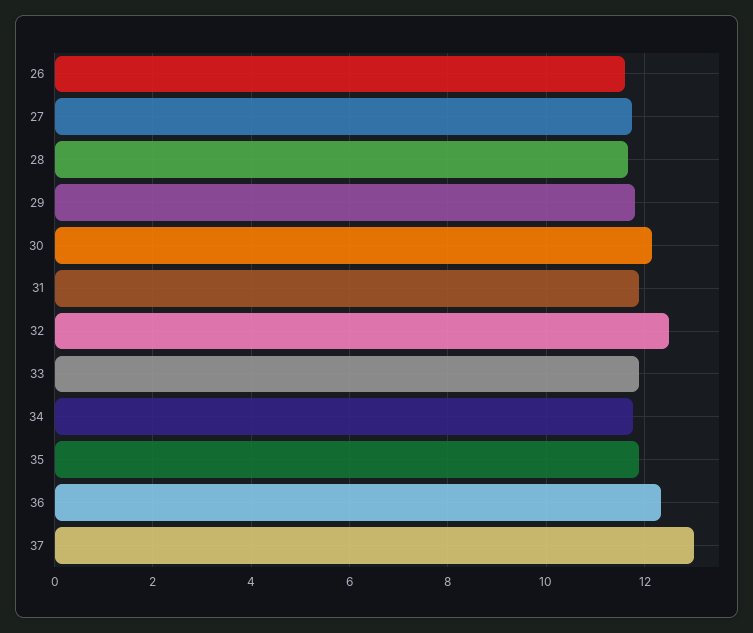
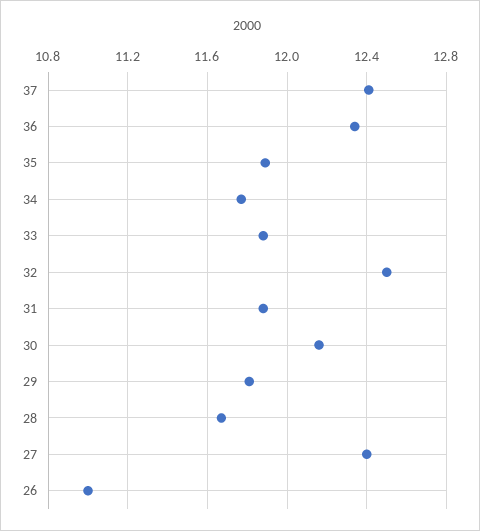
26: 11.6 -> 11
27: 11.8 -> 12.4
37: 13 -> 12.4

